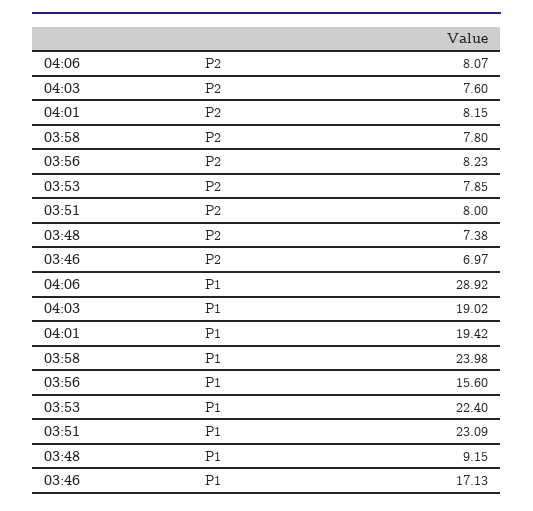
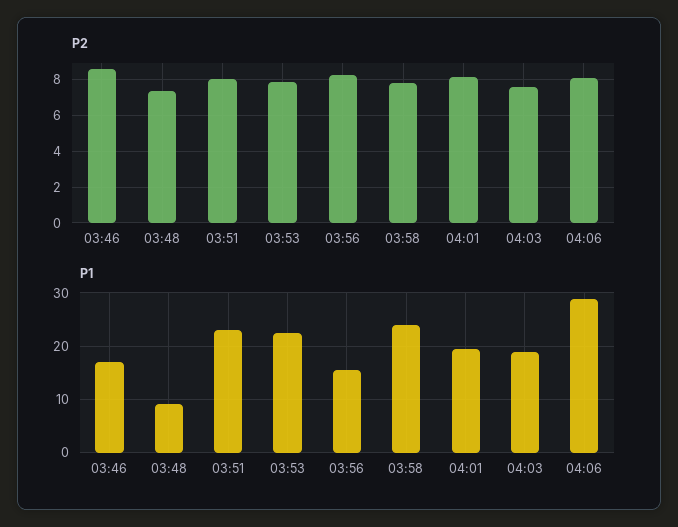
P2, 03:46: 6.97 -> 8.5

